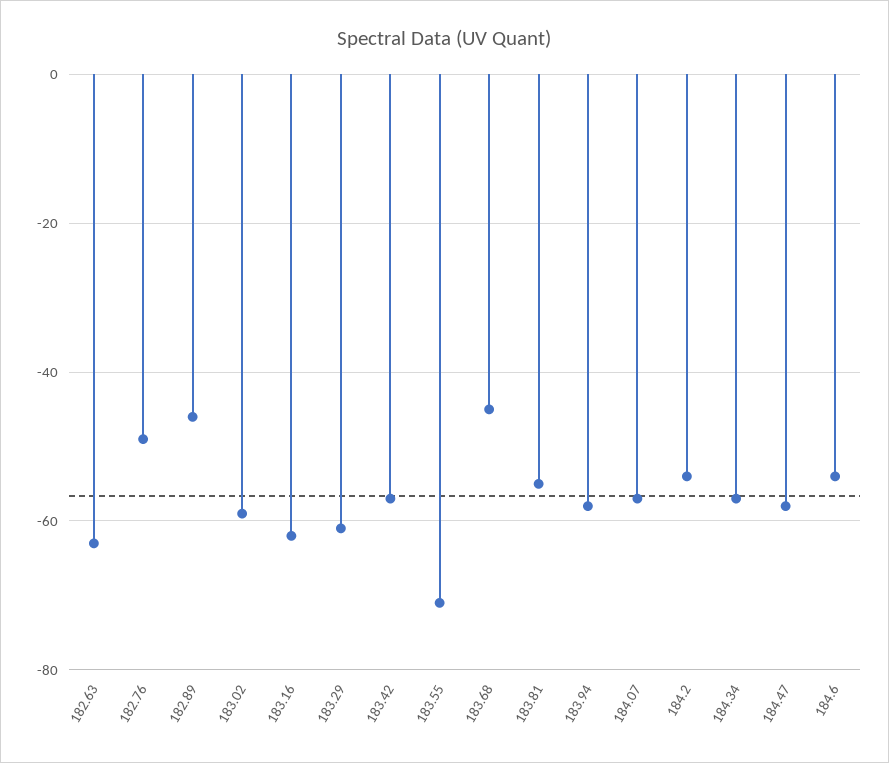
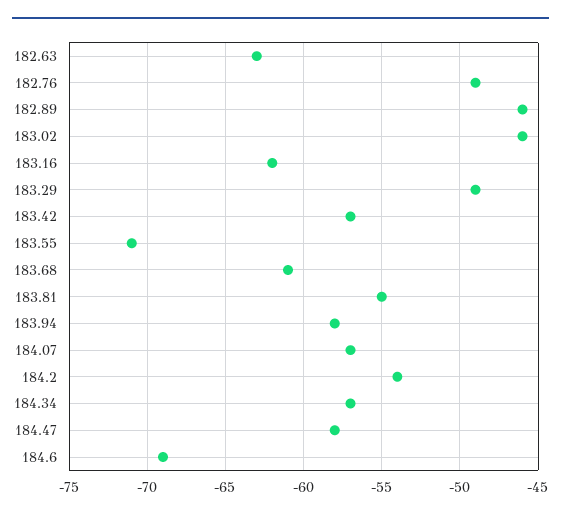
183.02: -60 -> -46
183.29: -60 -> -49
183.68: -45 -> -61
184.6: -55 -> -69

